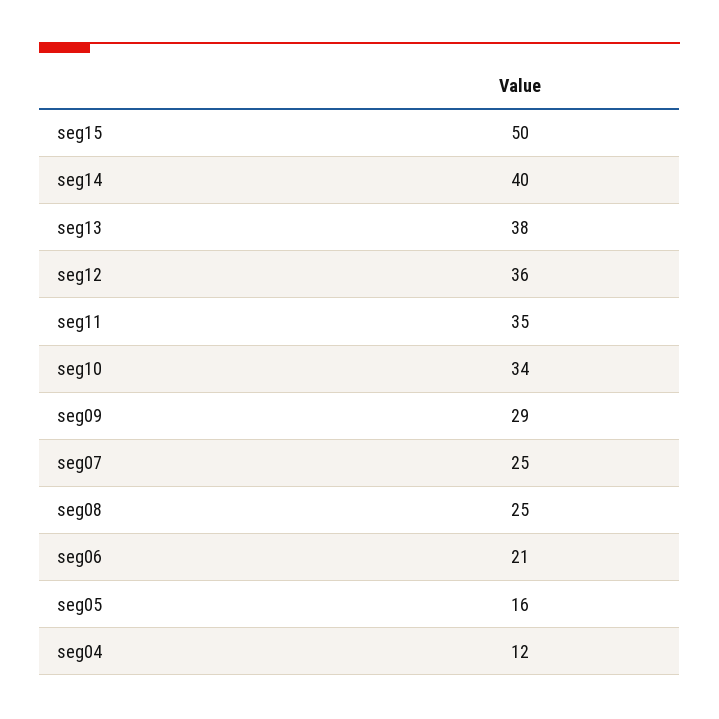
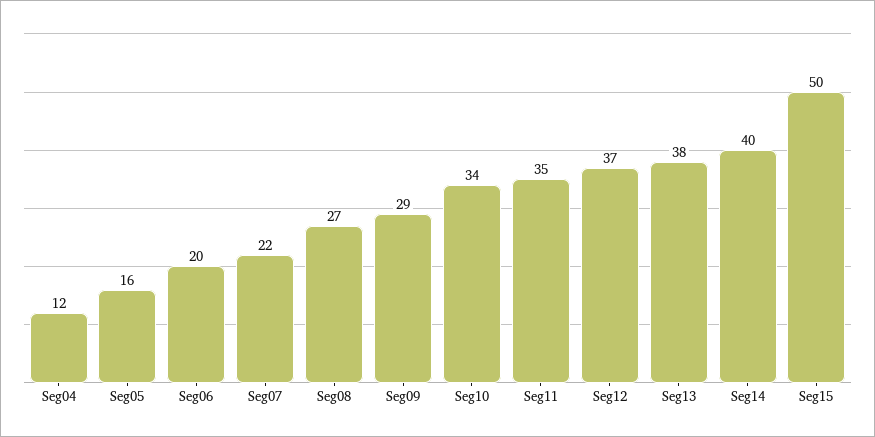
seg12: 36 -> 37
seg07: 25 -> 22
seg08: 25 -> 27
seg06: 21 -> 20

